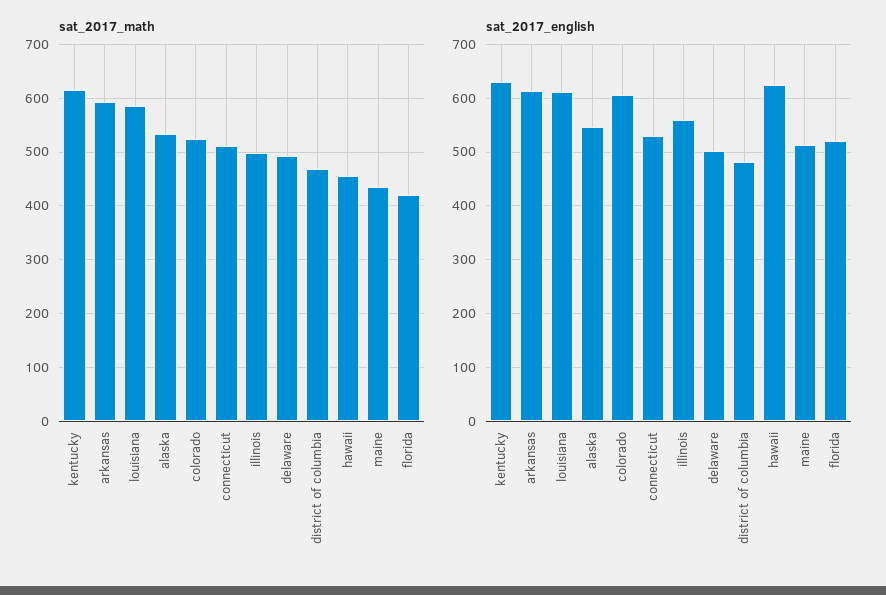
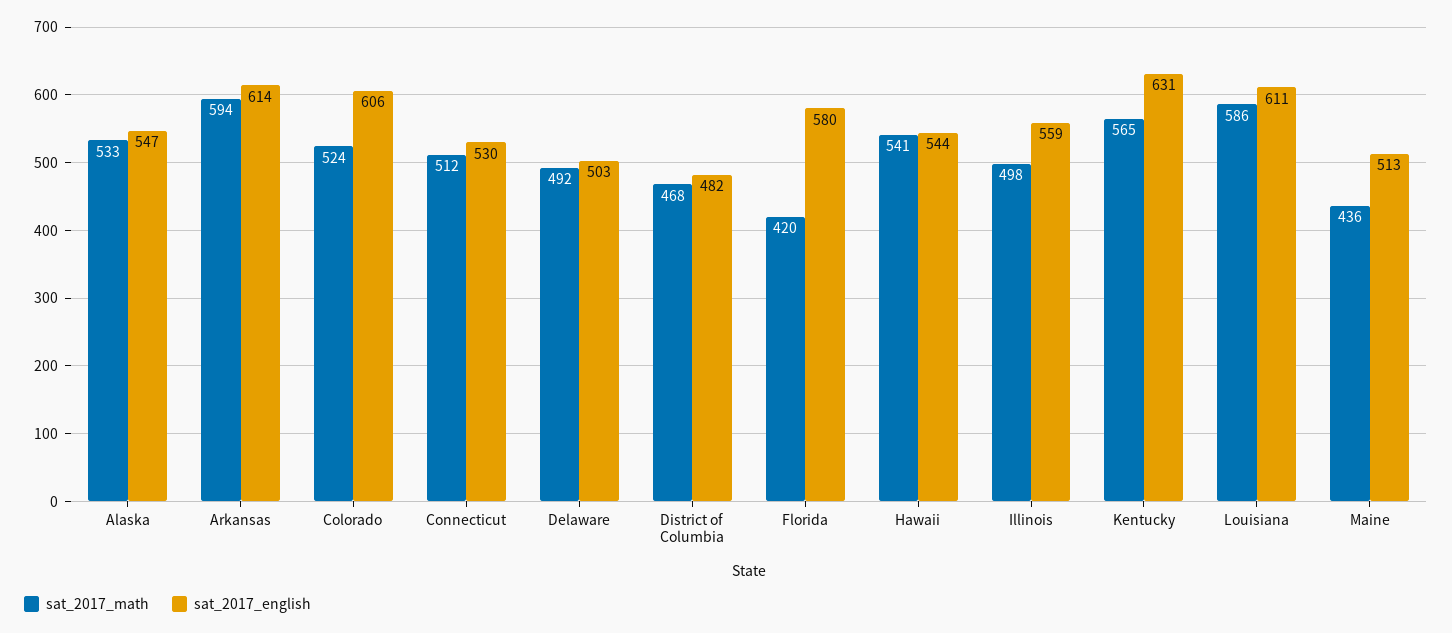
sat_2017_math, kentucky: 620 -> 565
sat_2017_math, hawaii: 460 -> 541
sat_2017_english, hawaii: 620 -> 544
sat_2017_english, florida: 520 -> 580

